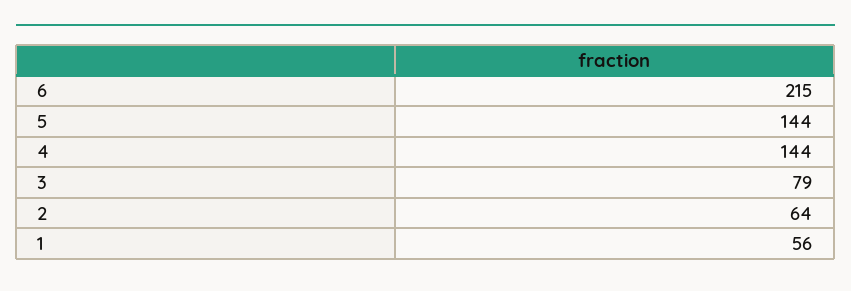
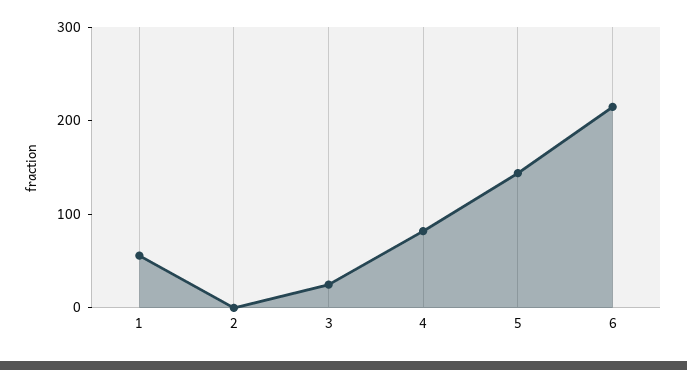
4: 144 -> 80
3: 79 -> 20
2: 64 -> 0

